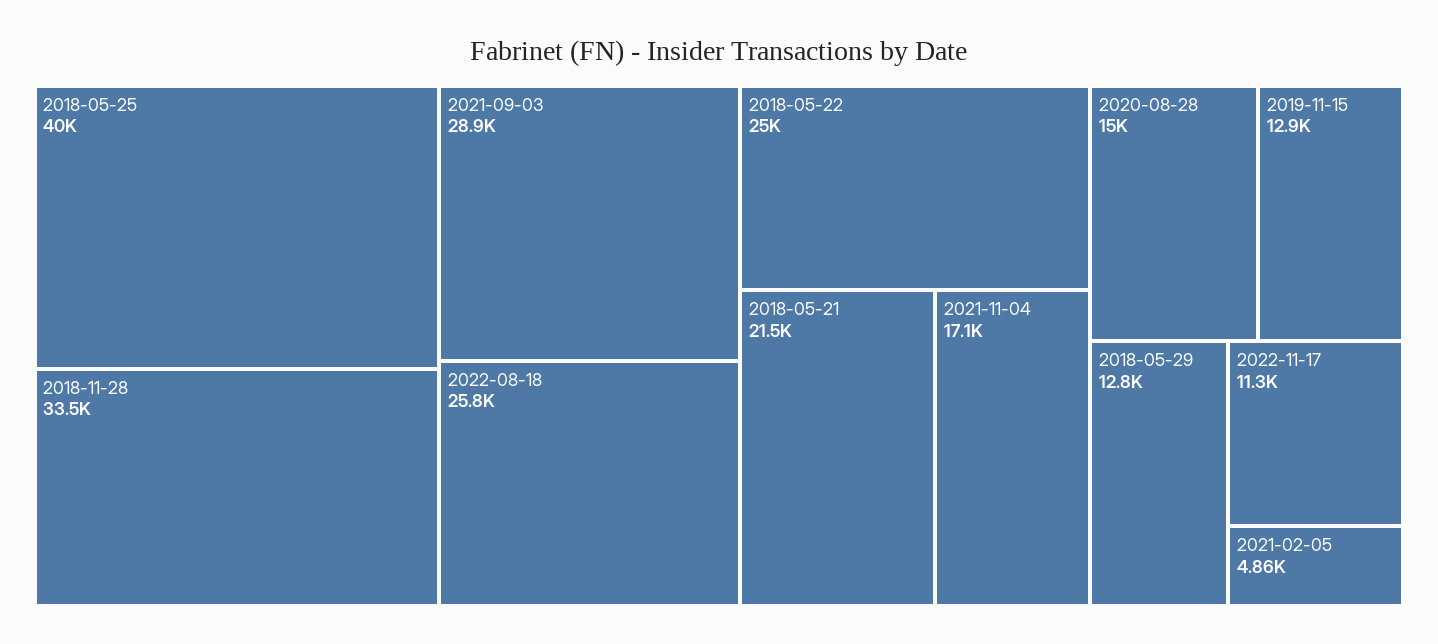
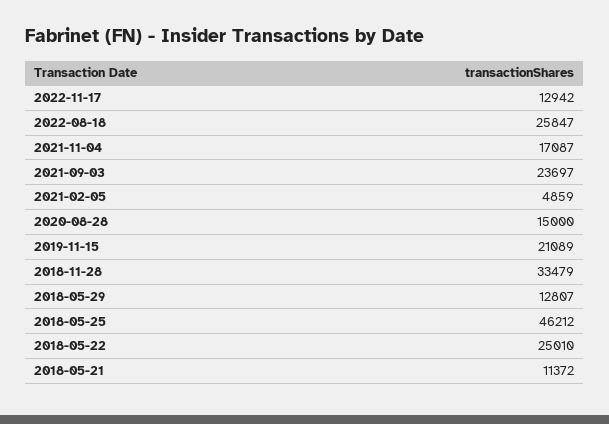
2018-05-25: 40000 -> 46212
2021-09-03: 28900 -> 23697
2018-05-21: 21500 -> 11372
2019-11-15: 12900 -> 21089
2022-11-17: 11300 -> 12942

